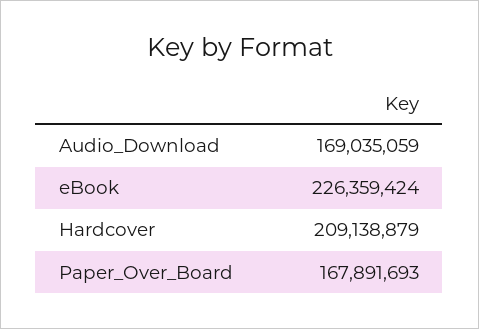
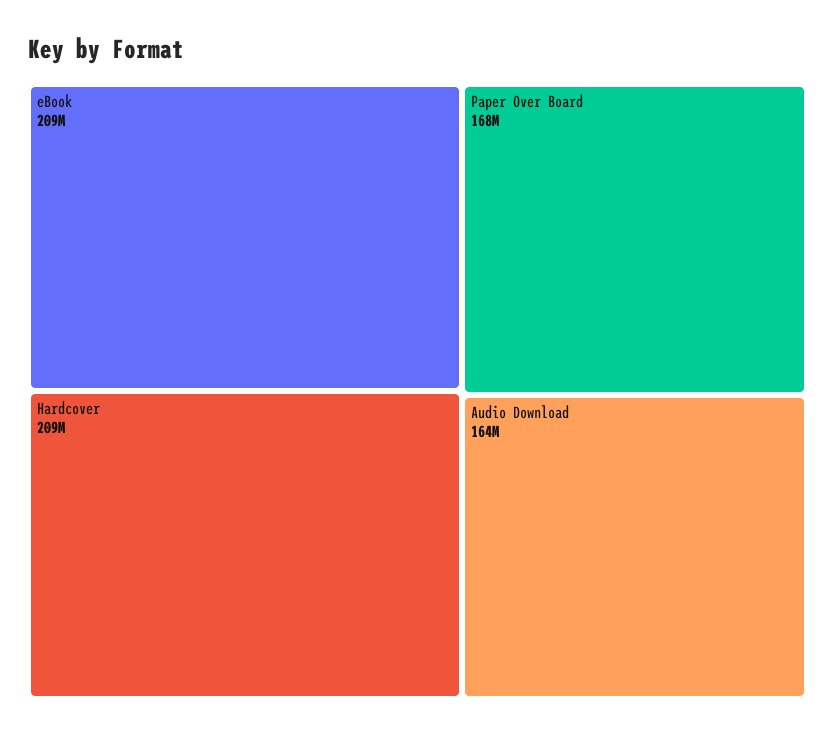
Audio_Download: 169035059 -> 164000000
eBook: 226359424 -> 209000000

